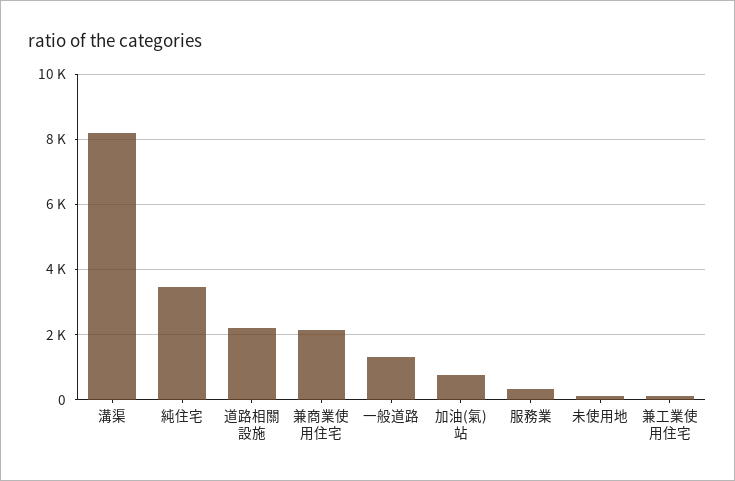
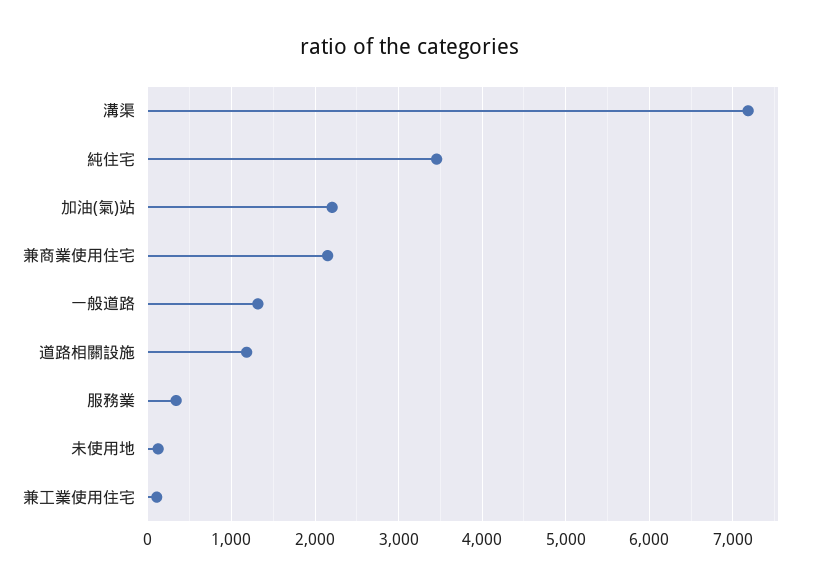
溝渠: 8200 -> 7200
道路相關設施: 2200 -> 1200
加油(氣)站: 800 -> 2200

